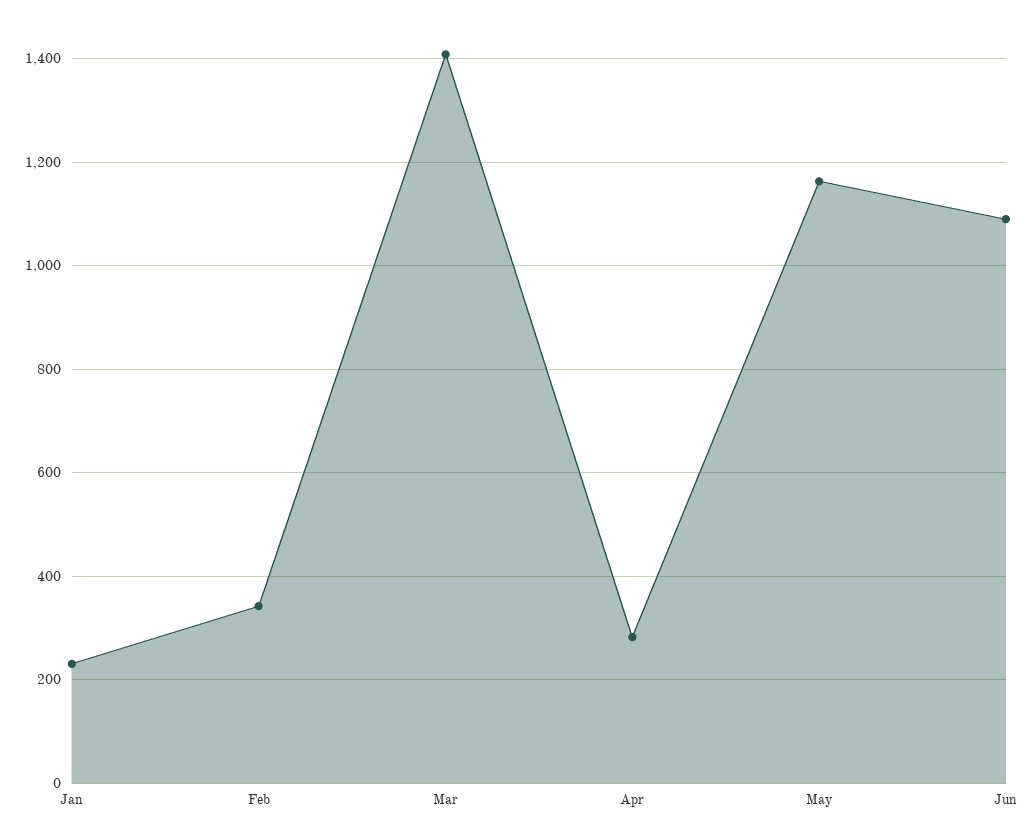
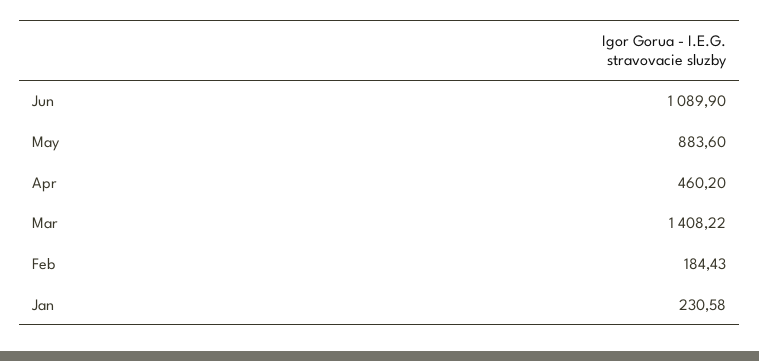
Feb: 340 -> 184.43
Apr: 280 -> 460.2
May: 1160 -> 883.6

